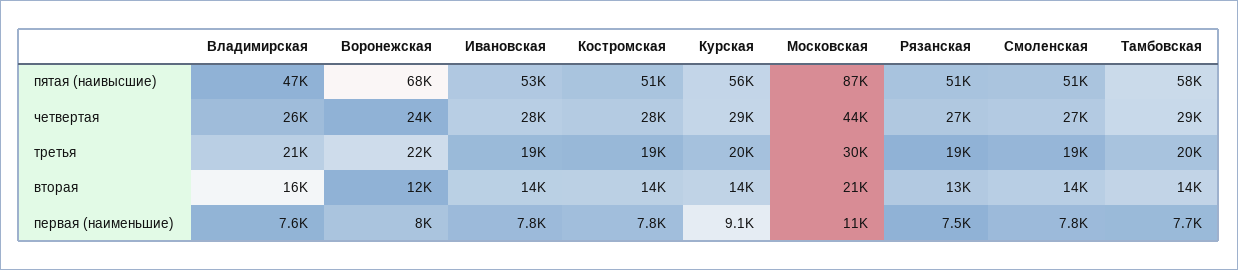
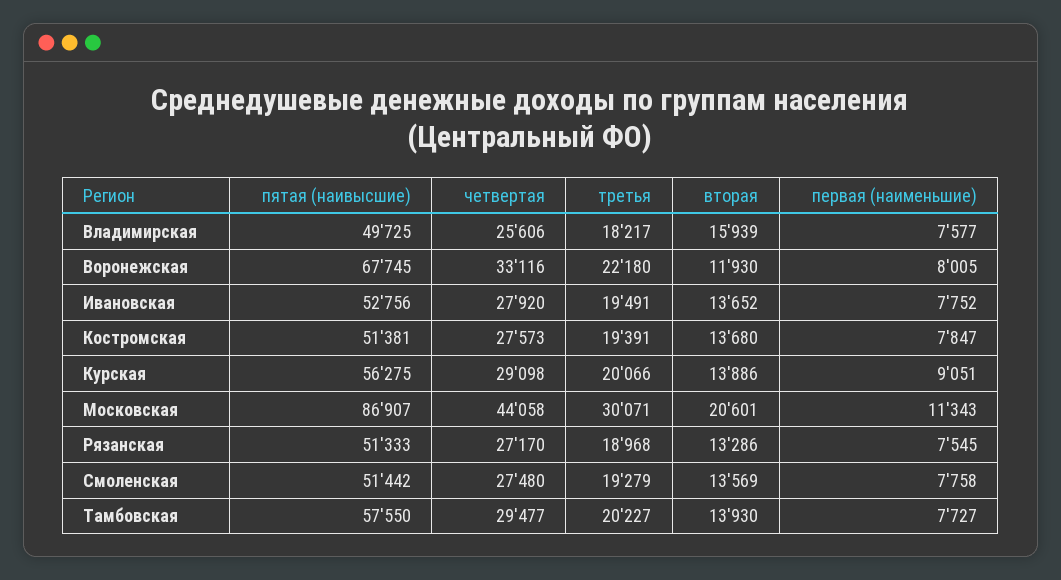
Владимирская, пятая (наивысшие): 47000 -> 49725
Воронежская, четвертая: 24000 -> 33116
Владимирская, третья: 21000 -> 18217

